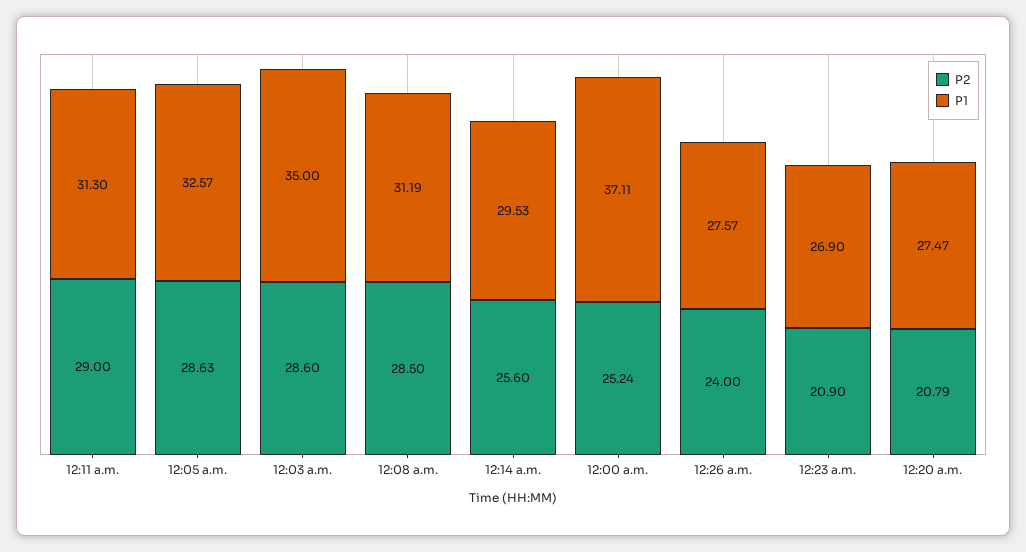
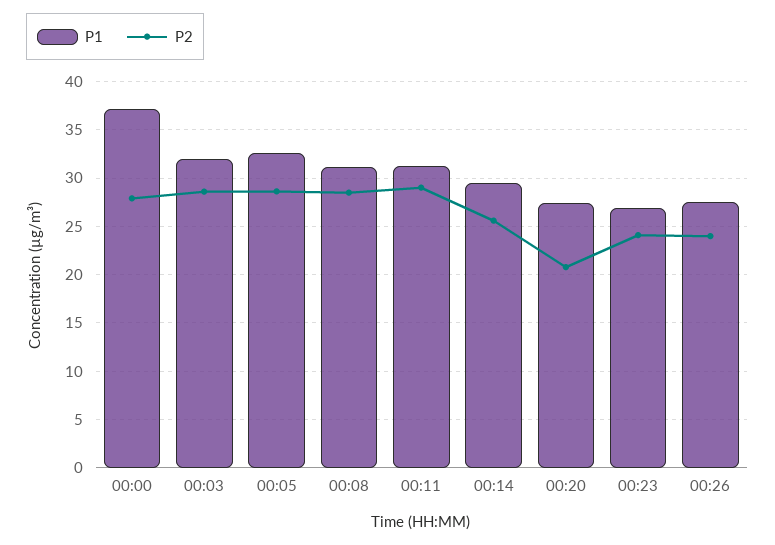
P1, 12:03 a.m.: 35 -> 32
P2, 12:00 a.m.: 25.24 -> 28
P2, 12:23 a.m.: 20.9 -> 24

